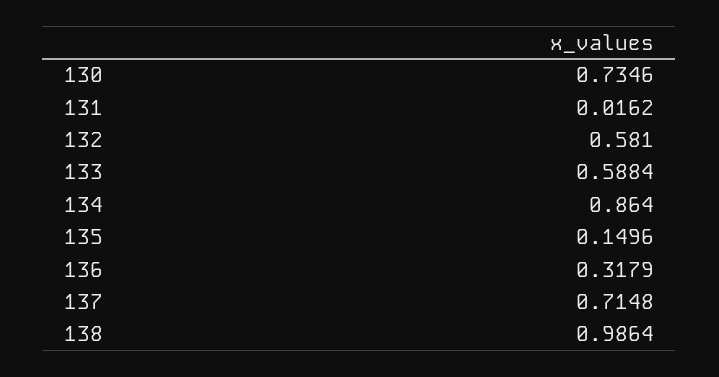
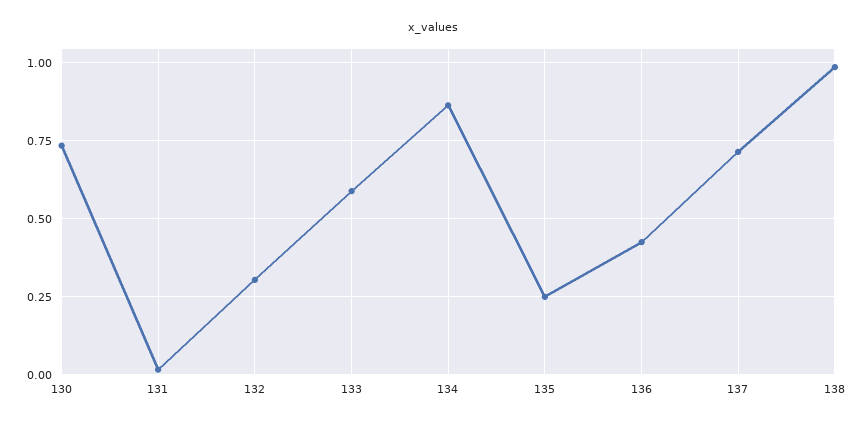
132: 0.581 -> 0.3
135: 0.1496 -> 0.25
136: 0.3179 -> 0.425

